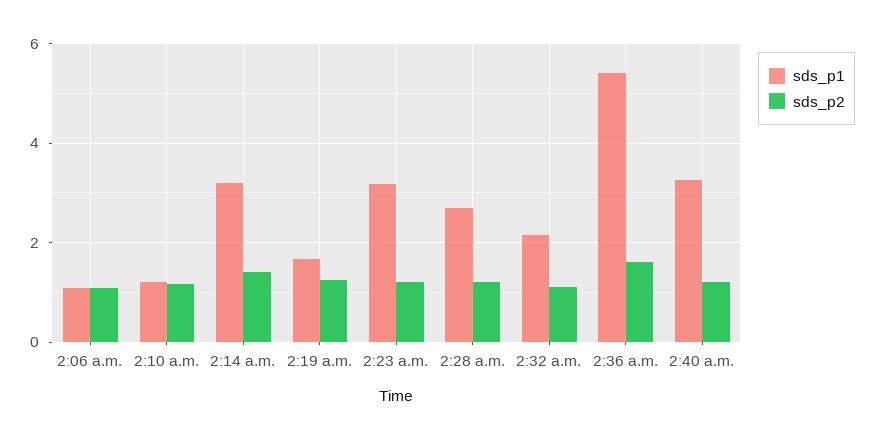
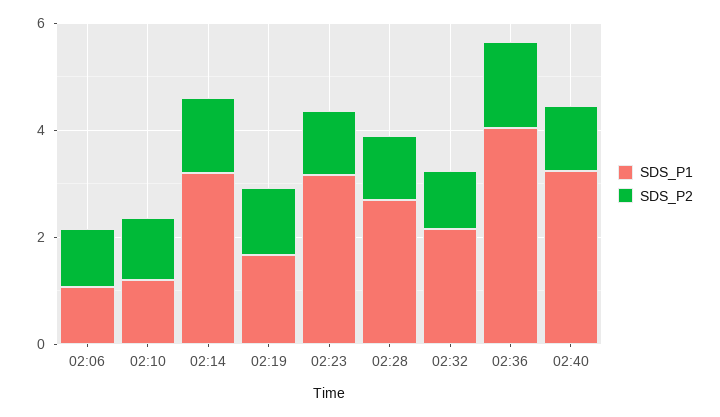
sds_p1, 2:36 a.m.: 5.4 -> 4

